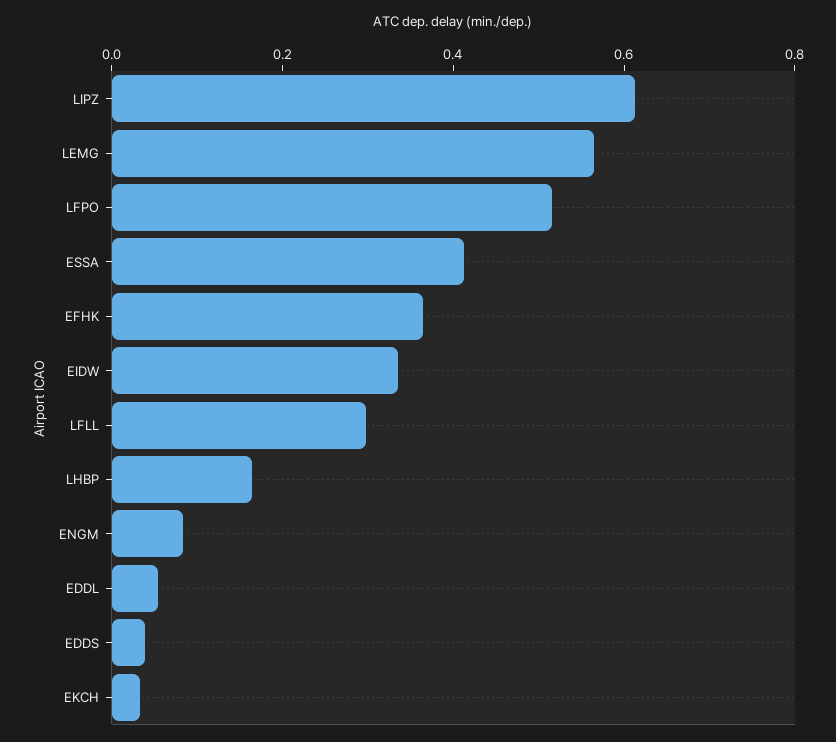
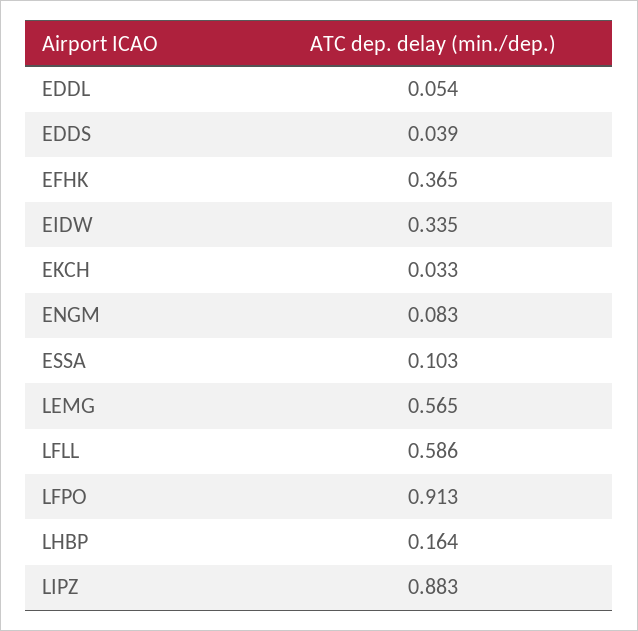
LIPZ: 0.6 -> 0.883
LFPO: 0.5 -> 0.913
ESSA: 0.4 -> 0.103
LFLL: 0.3 -> 0.586

